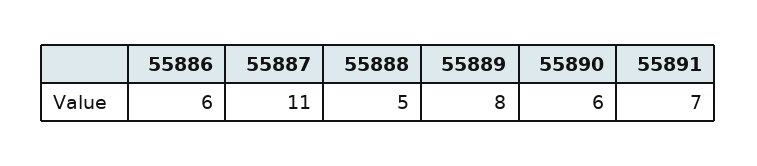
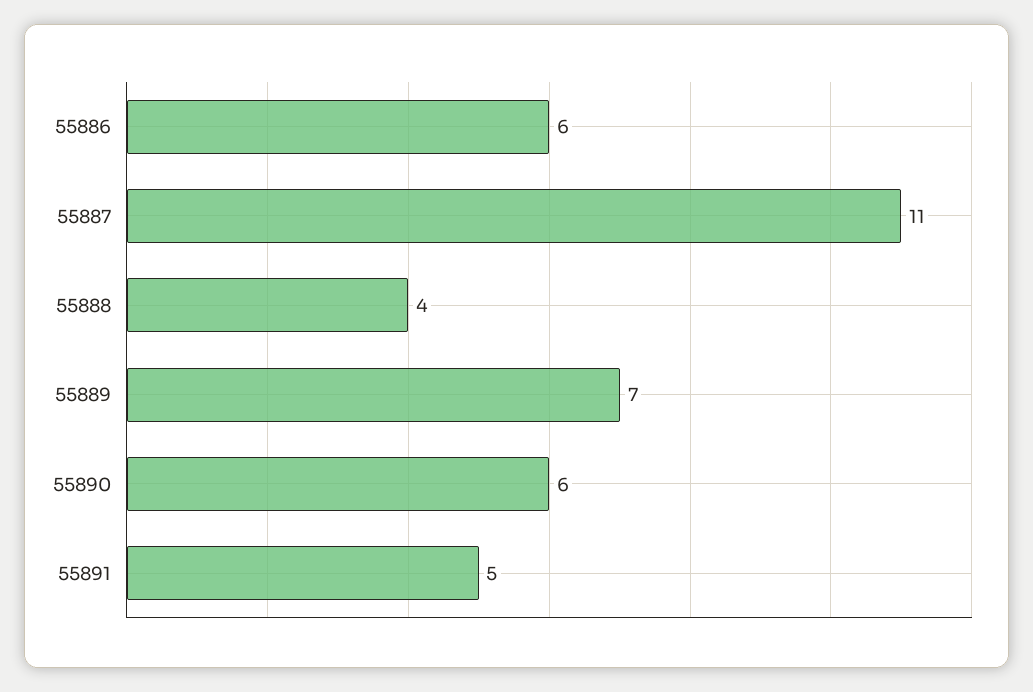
55888: 5 -> 4
55889: 8 -> 7
55891: 7 -> 5

